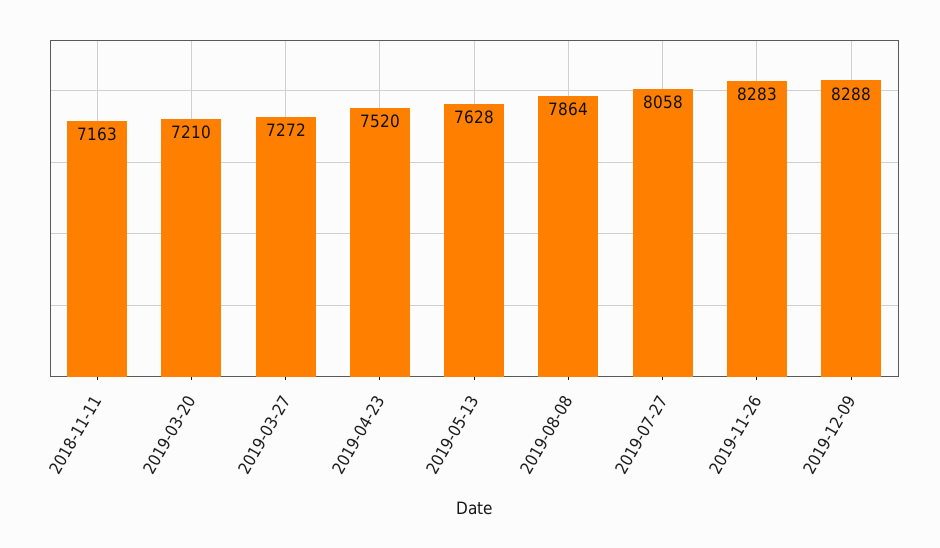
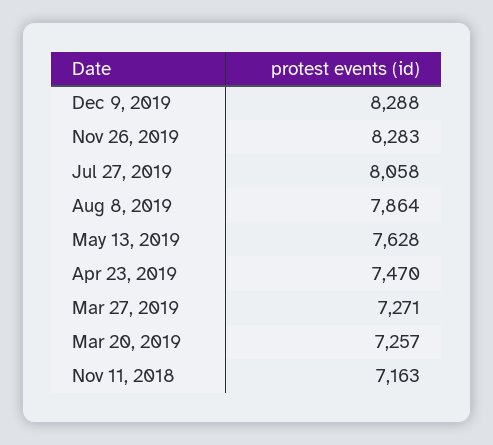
2019-03-20: 7210 -> 7257
2019-03-27: 7272 -> 7271
2019-04-23: 7520 -> 7470

